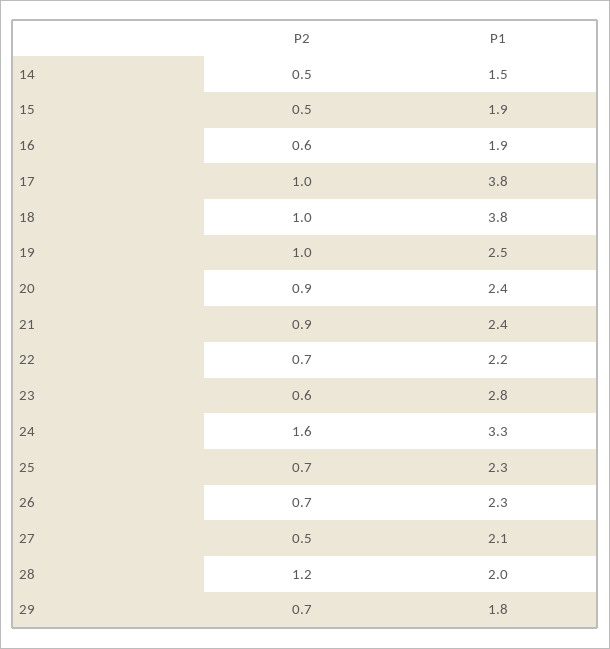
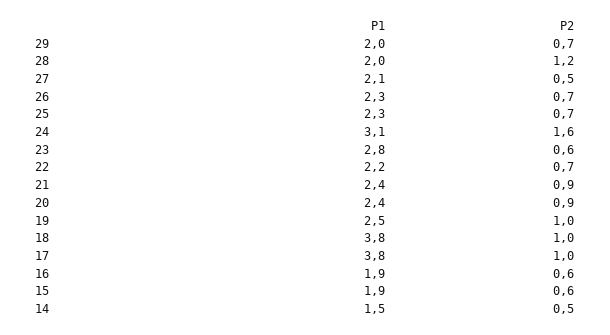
P2, 15: 0.5 -> 0.6
P1, 24: 3.3 -> 3.1
P1, 29: 1.8 -> 2

